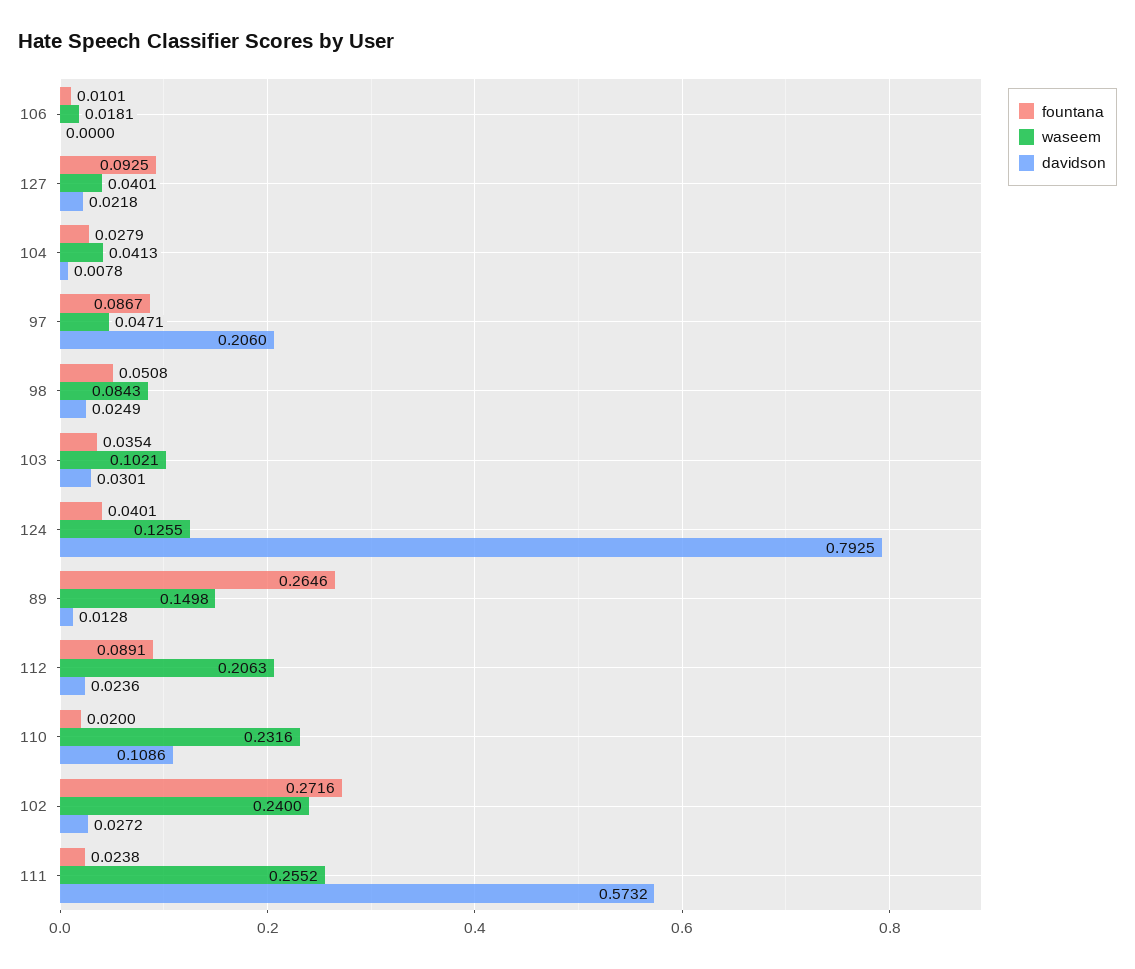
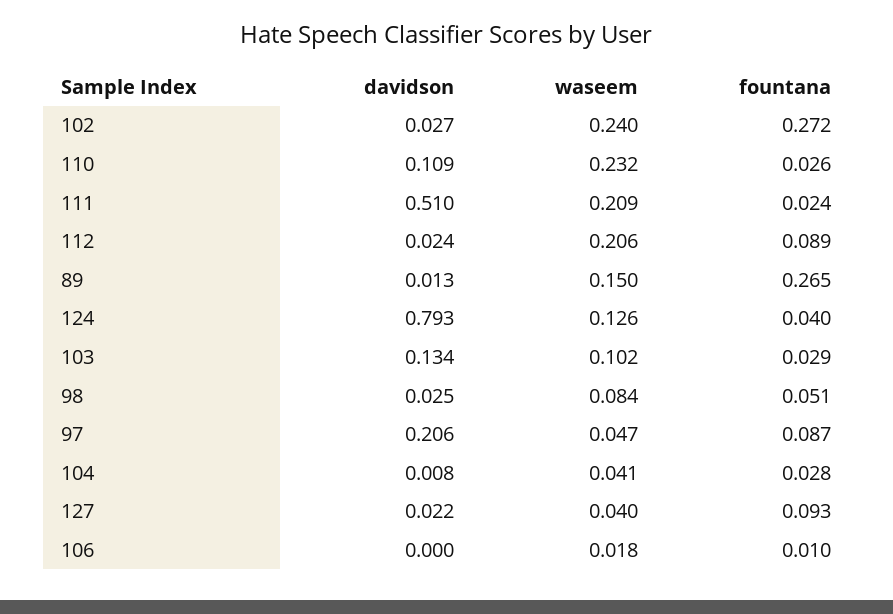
fountana, 103: 0.0354 -> 0.029
davidson, 103: 0.0301 -> 0.134
fountana, 110: 0.02 -> 0.026
waseem, 111: 0.2552 -> 0.209
davidson, 111: 0.5732 -> 0.51

